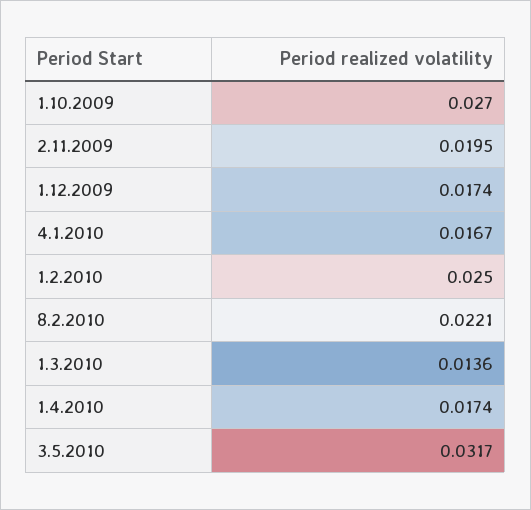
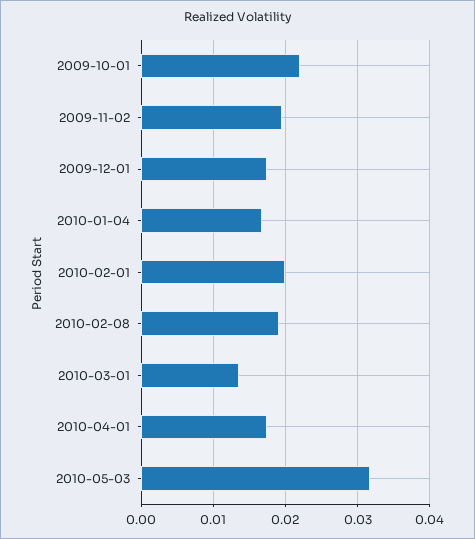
1.10.2009: 0.027 -> 0.022
1.2.2010: 0.025 -> 0.02
8.2.2010: 0.0221 -> 0.019

